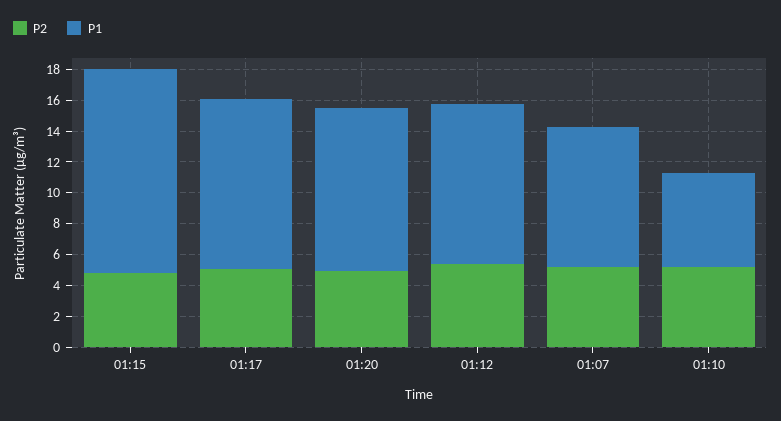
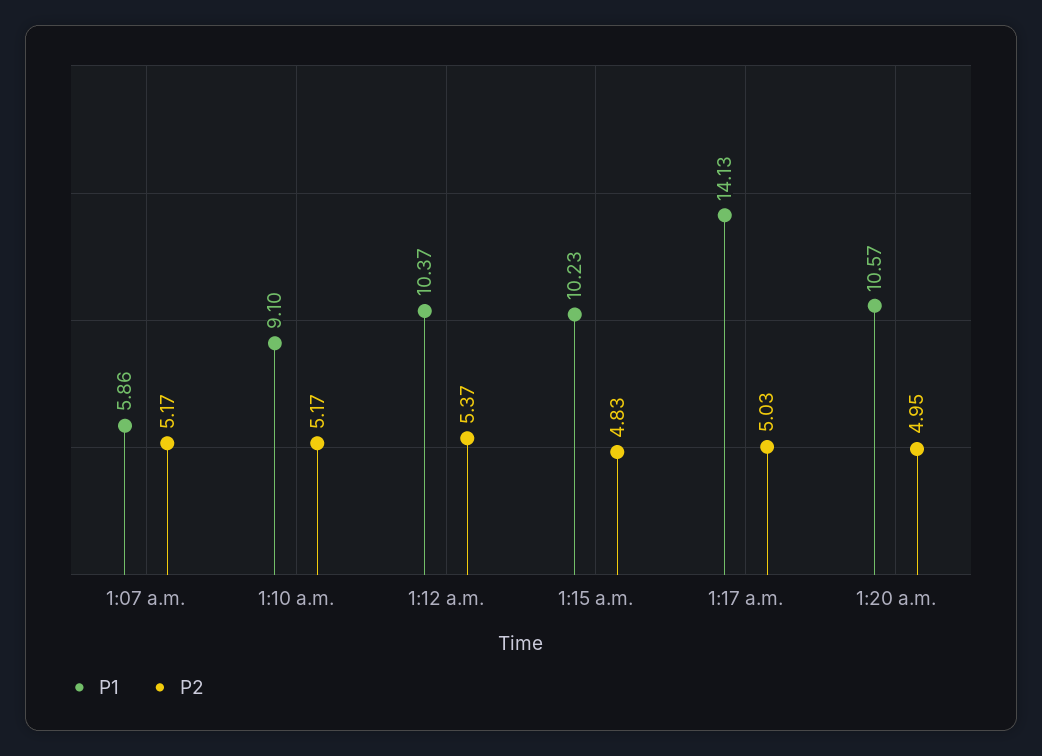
P1, 01:15: 13 -> 10.23
P1, 01:17: 11 -> 14.13
P1, 01:07: 9 -> 5.86
P1, 01:10: 6 -> 9.1

